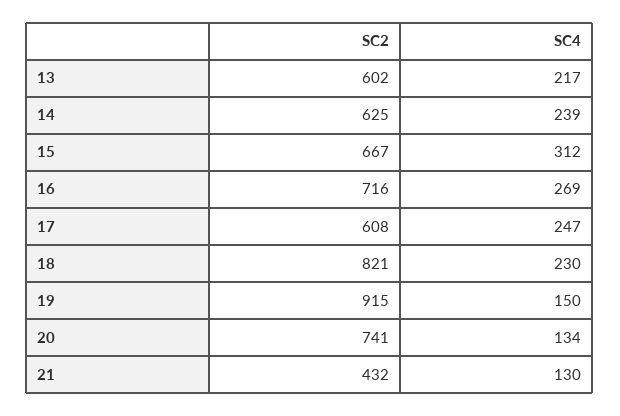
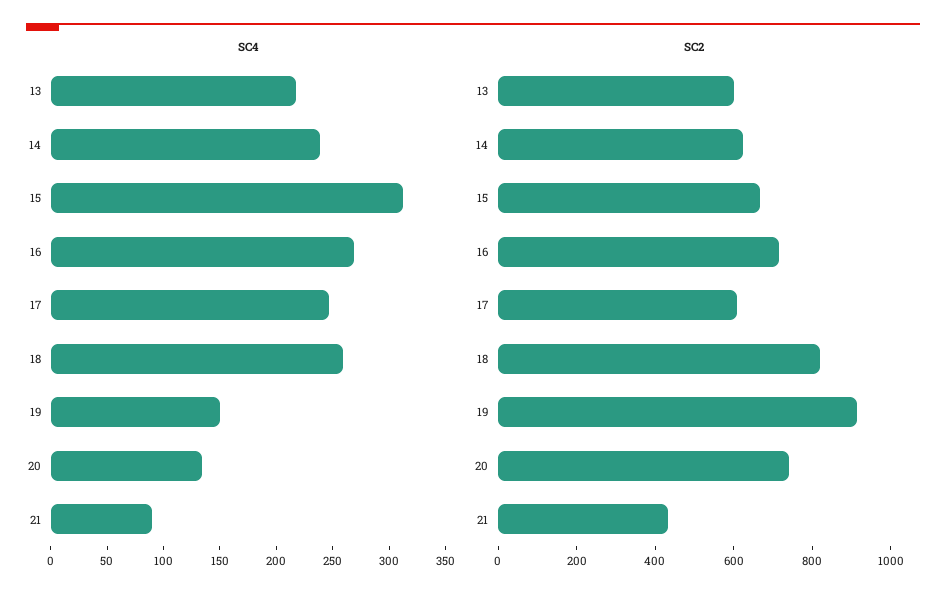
SC4, 18: 230 -> 260
SC4, 21: 130 -> 90

